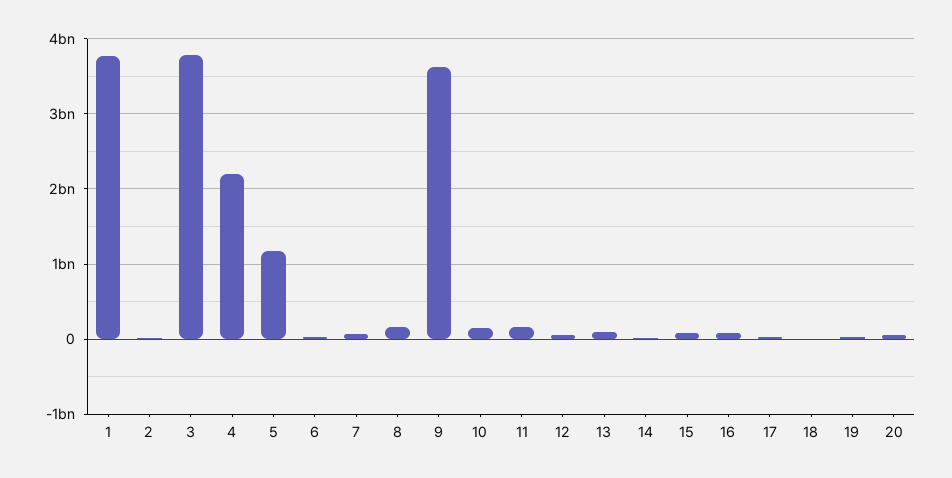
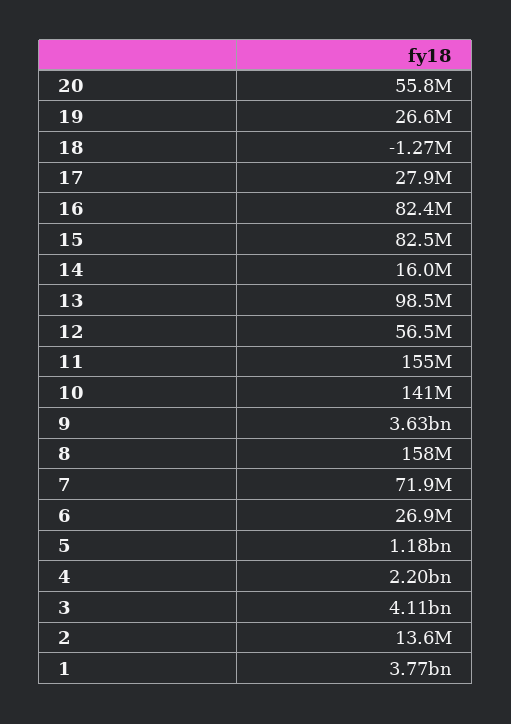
3: 3800000000 -> 4110000000

